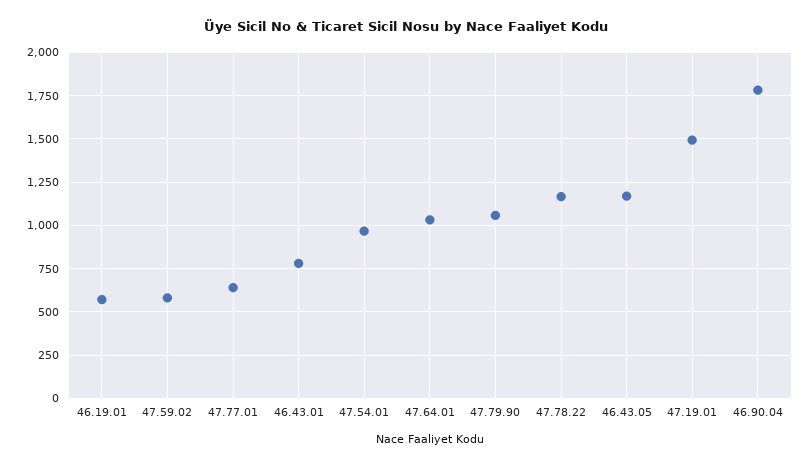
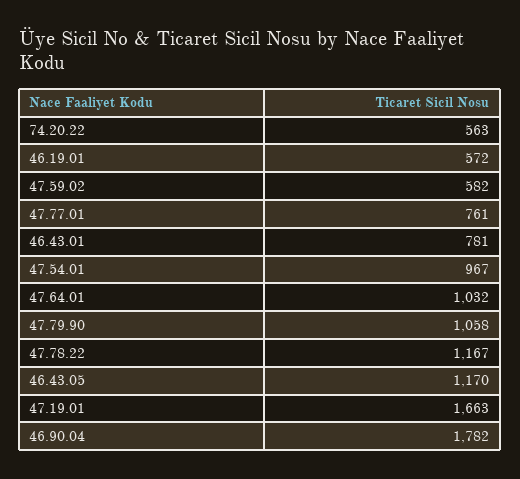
47.77.01: 650 -> 761
47.19.01: 1500 -> 1663
74.20.22: none -> 563

